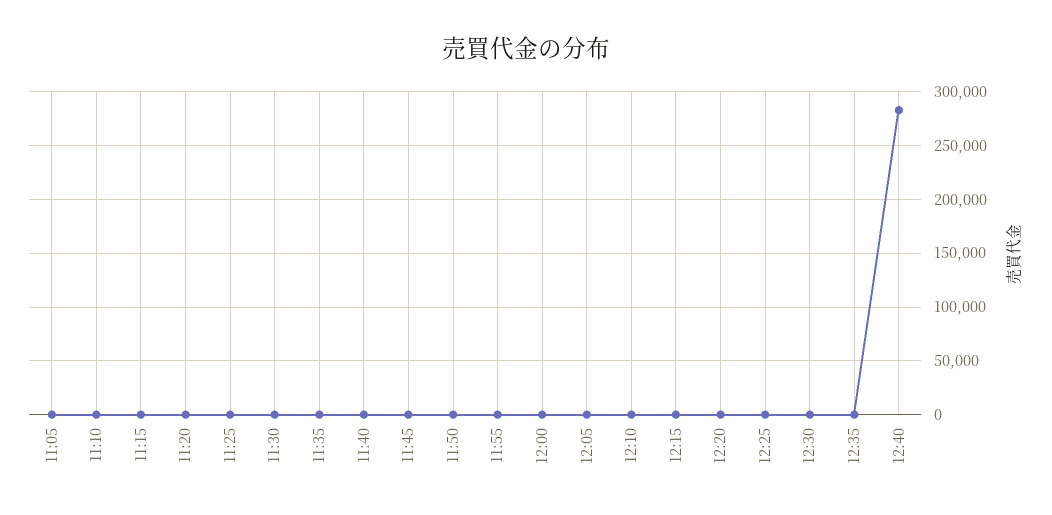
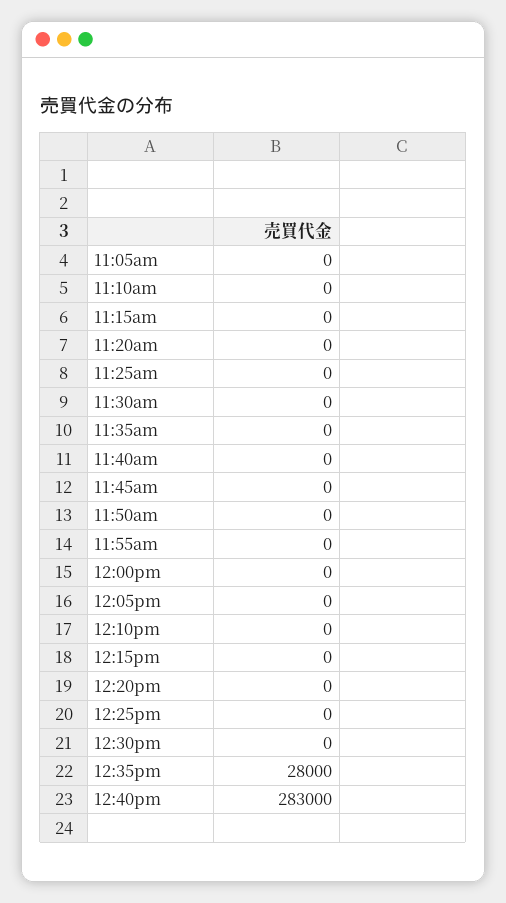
12:35: 0 -> 28000

